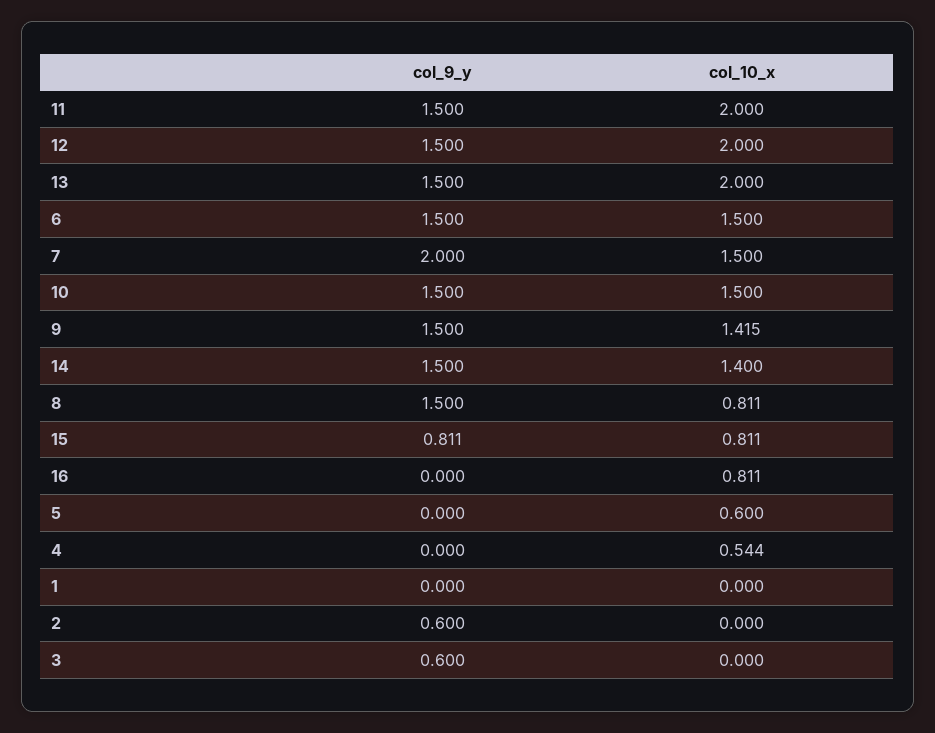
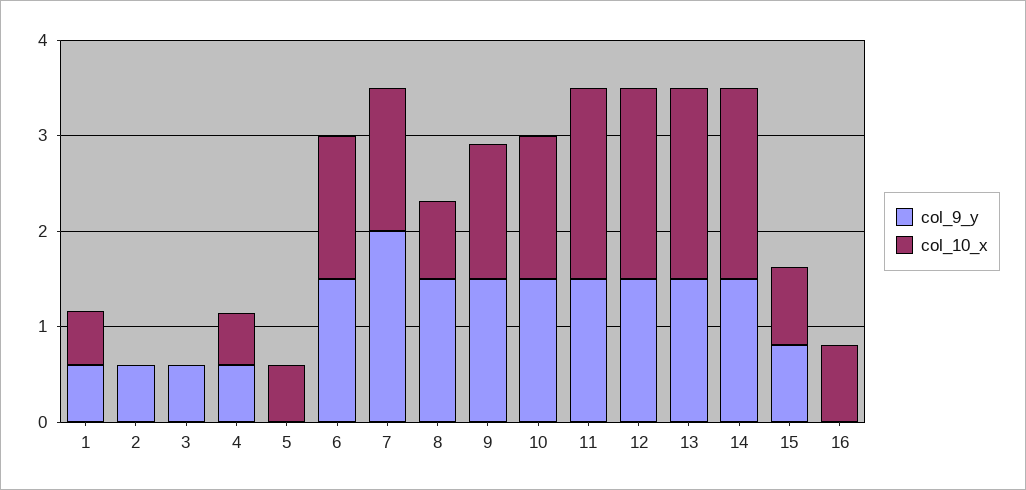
col_10_x, 14: 1.4 -> 2
col_9_y, 4: 0 -> 0.6
col_9_y, 1: 0 -> 0.6
col_10_x, 1: 0 -> 0.6

